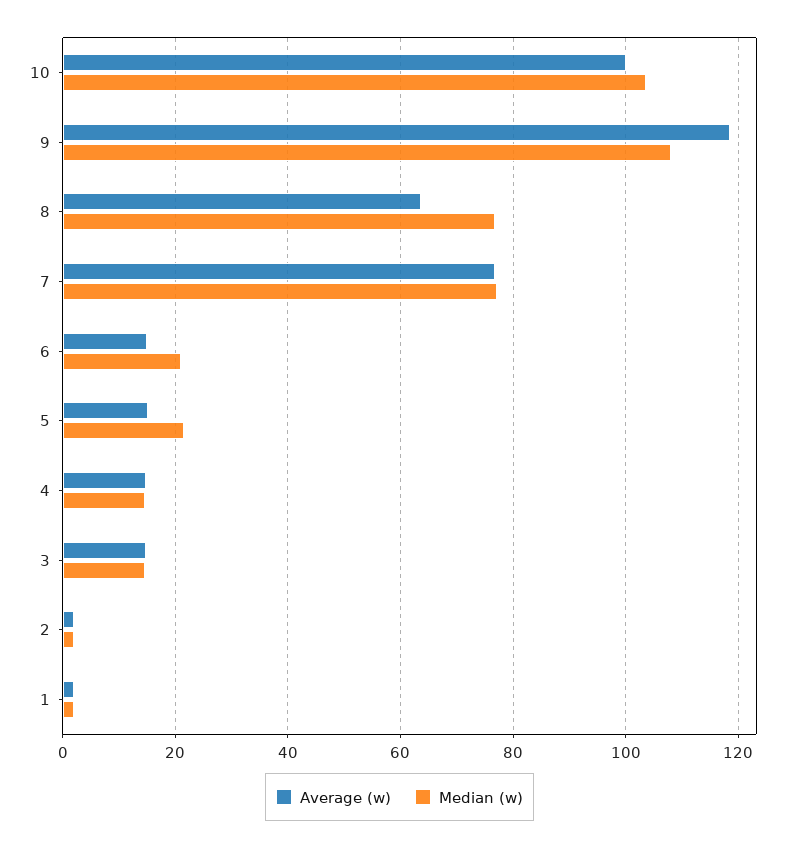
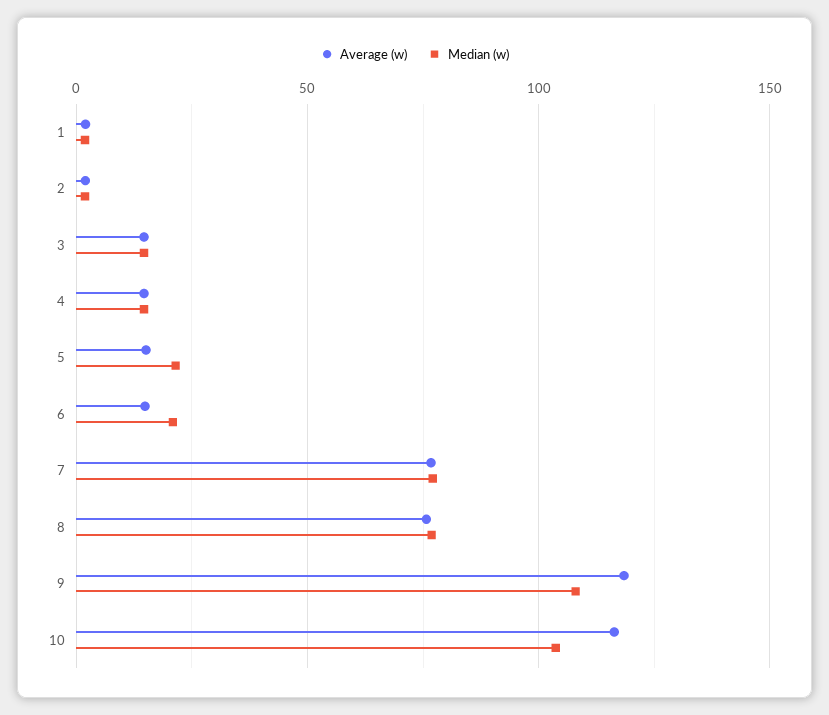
Average (w), 10: 100 -> 115
Average (w), 8: 64 -> 75

